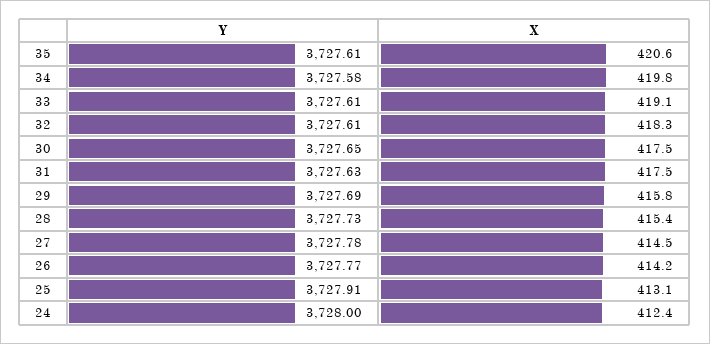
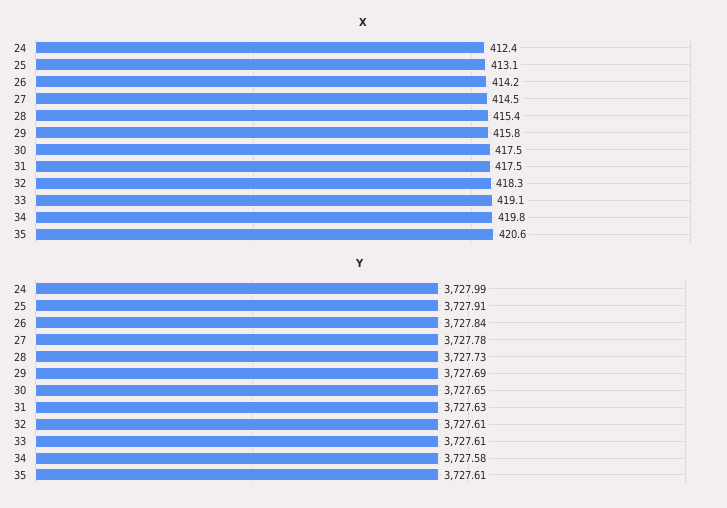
Y, 26: 3727.77 -> 3727.84
Y, 24: 3728 -> 3727.99

